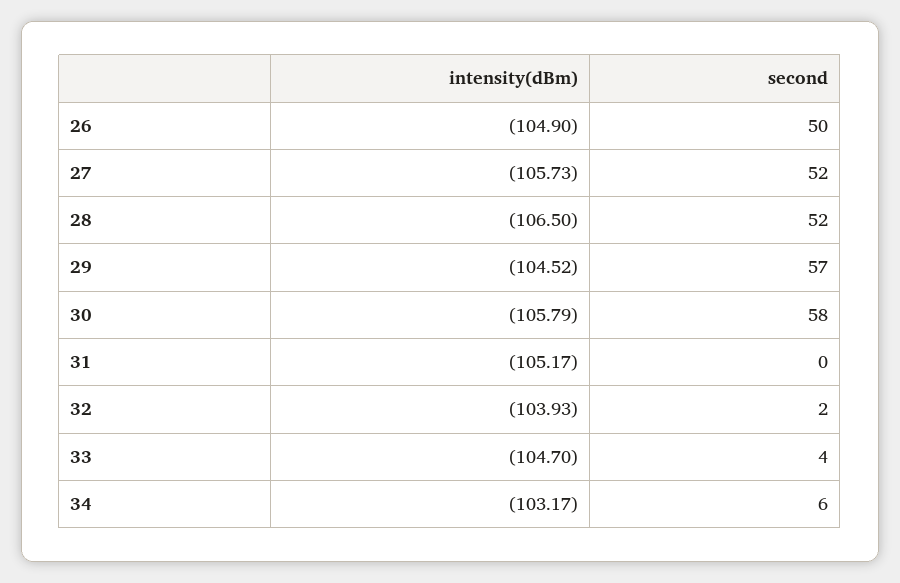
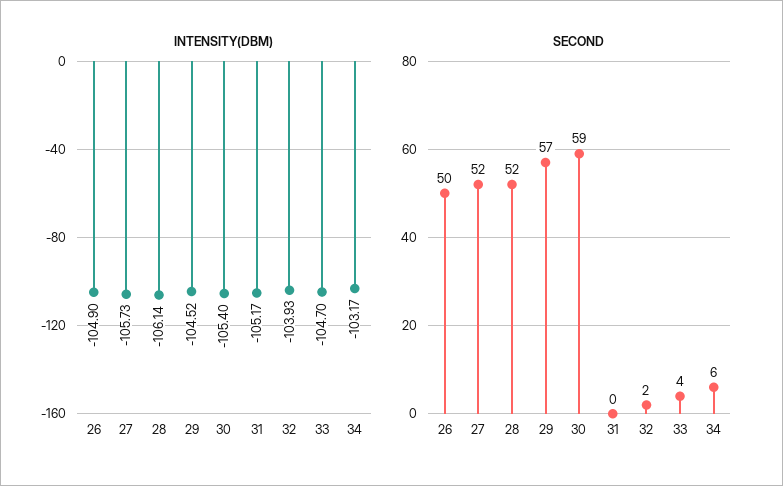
intensity(dBm), 28: -106.5 -> -106.14
intensity(dBm), 30: -105.79 -> -105.4
second, 30: 58 -> 59

